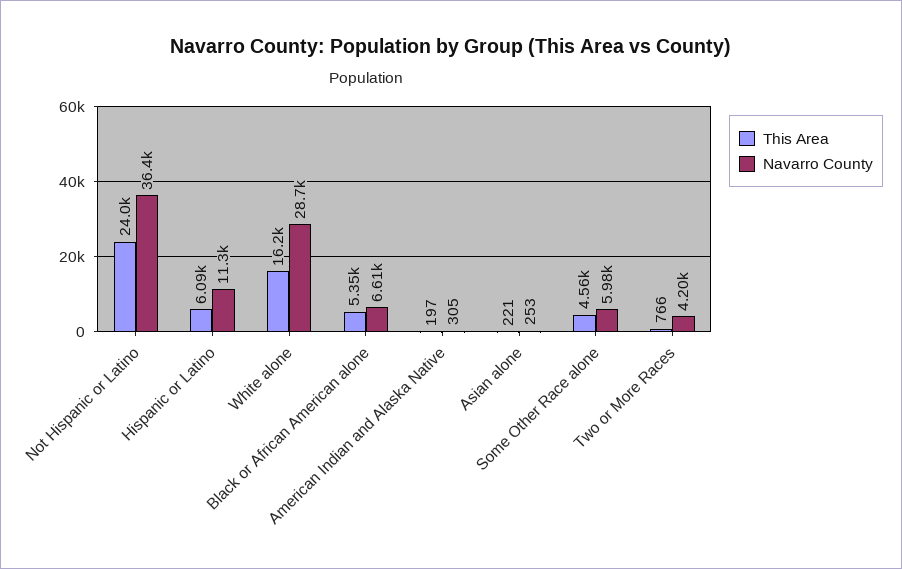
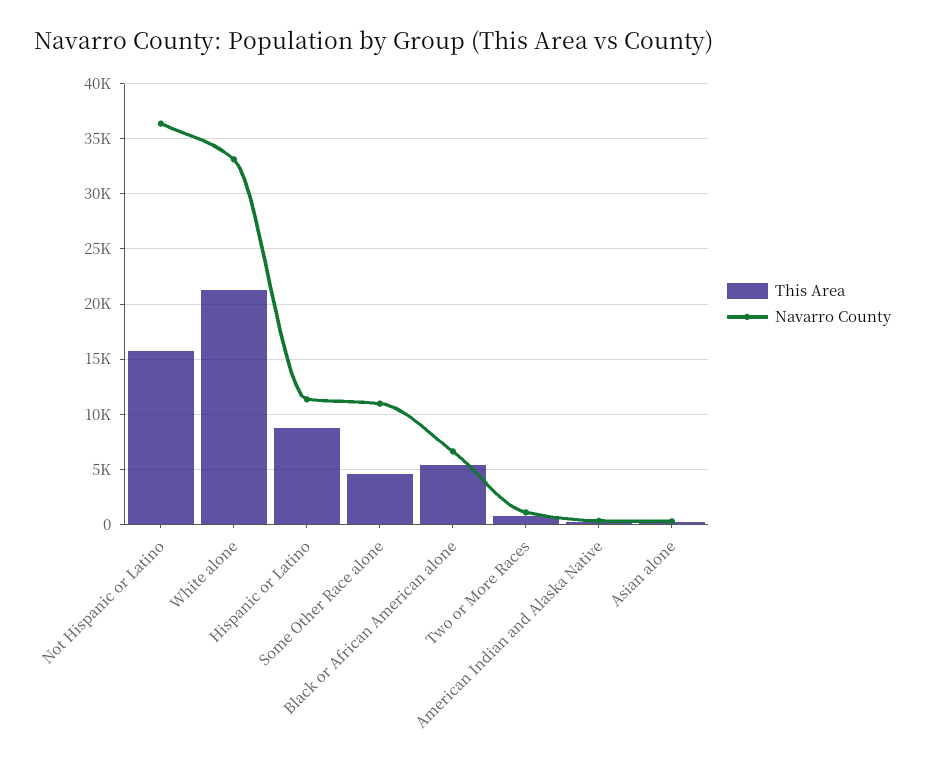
This Area, Not Hispanic or Latino: 24000 -> 16000
This Area, Hispanic or Latino: 6090 -> 9000
This Area, White alone: 16200 -> 21000
Navarro County, White alone: 28700 -> 33000
Navarro County, Some Other Race alone: 5980 -> 11000
Navarro County, Two or More Races: 4200 -> 1000

